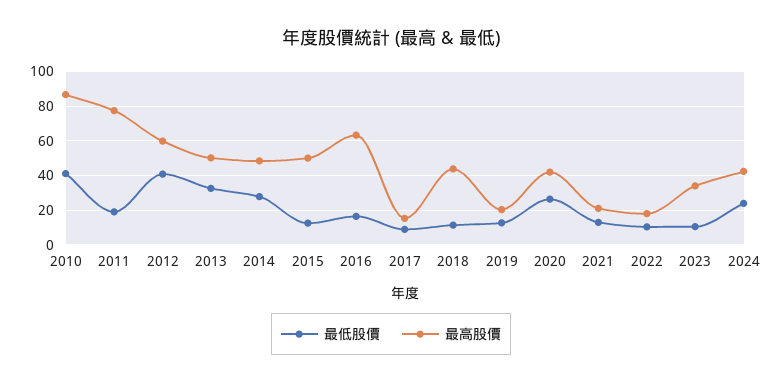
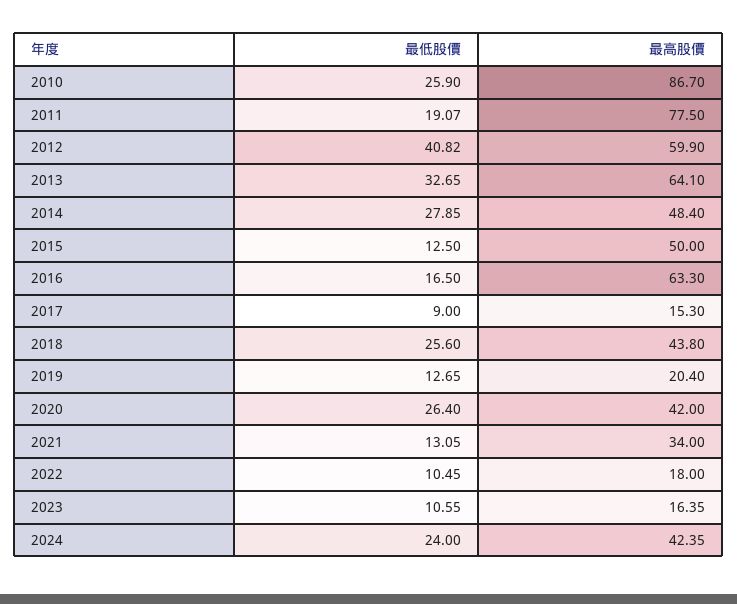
最低股價, 2010: 40 -> 25.9
最高股價, 2013: 50 -> 64.1
最低股價, 2018: 10 -> 25.6
最高股價, 2021: 20 -> 34
最高股價, 2023: 35 -> 16.35

